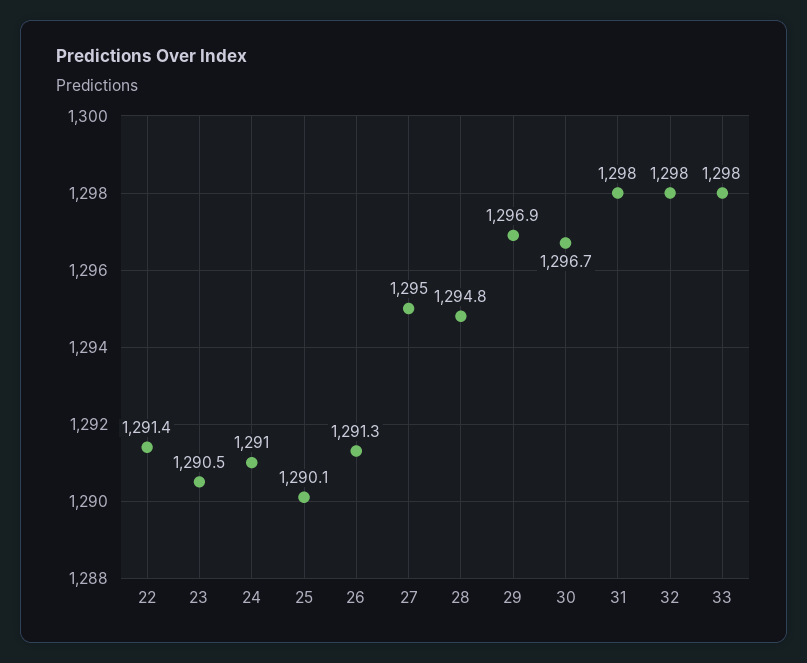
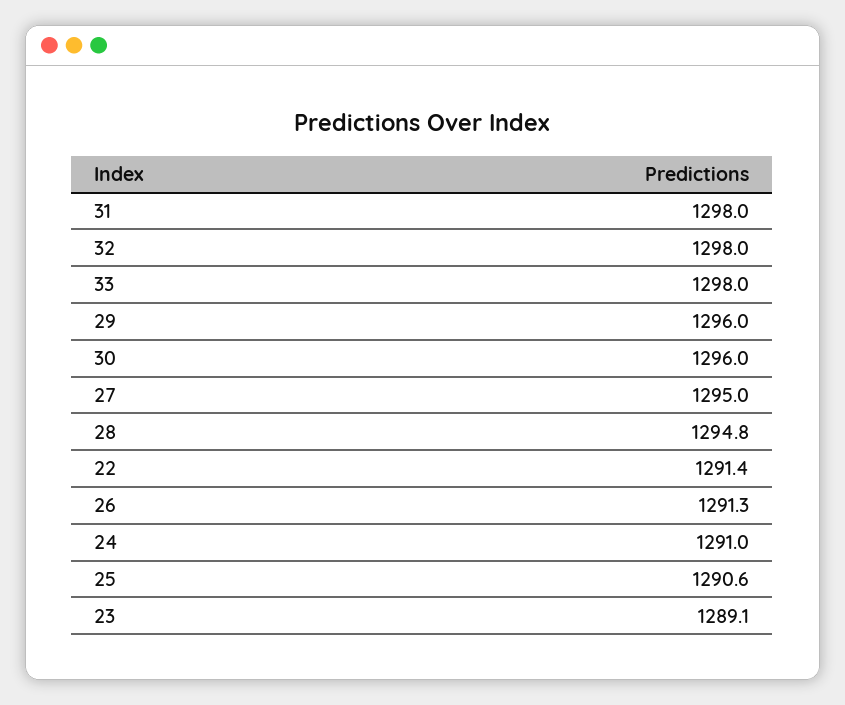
23: 1290.5 -> 1289.1
25: 1290.1 -> 1290.6
29: 1296.9 -> 1296
30: 1296.7 -> 1296

